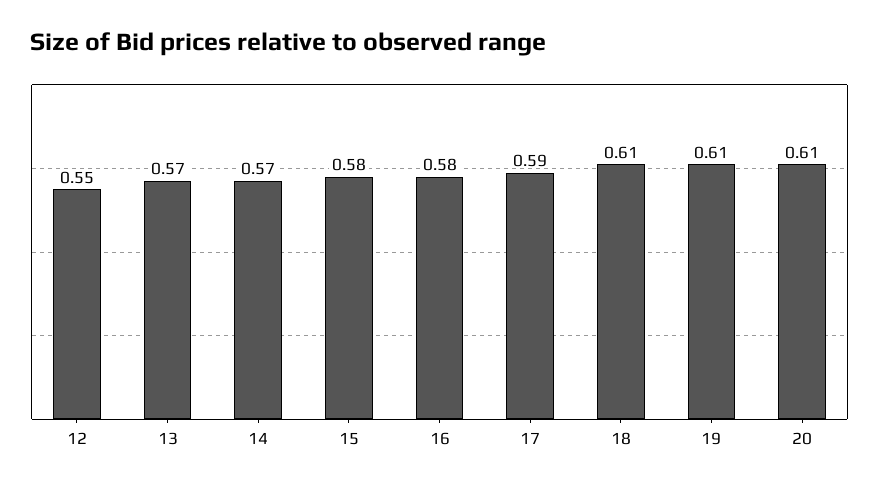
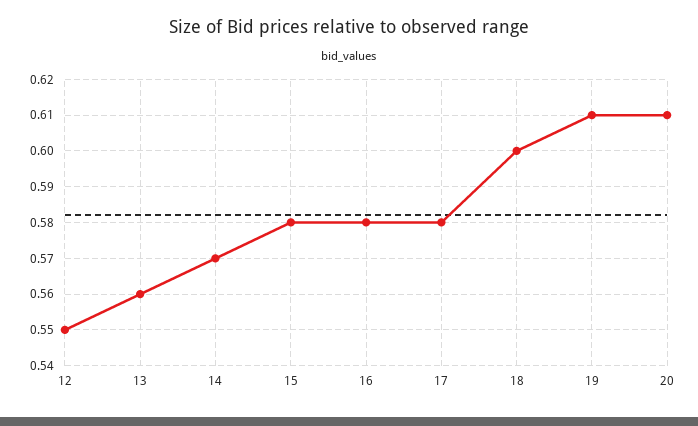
13: 0.57 -> 0.56
17: 0.59 -> 0.58
18: 0.61 -> 0.6

